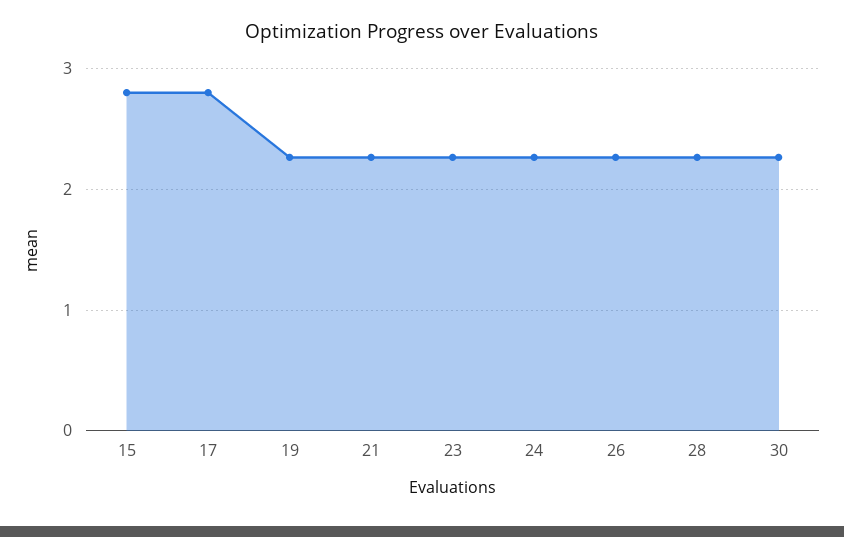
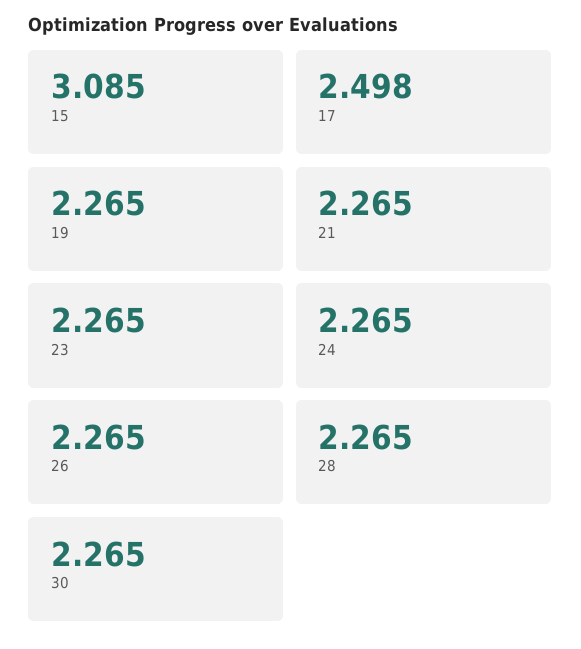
15: 2.8 -> 3.085
17: 2.8 -> 2.498

